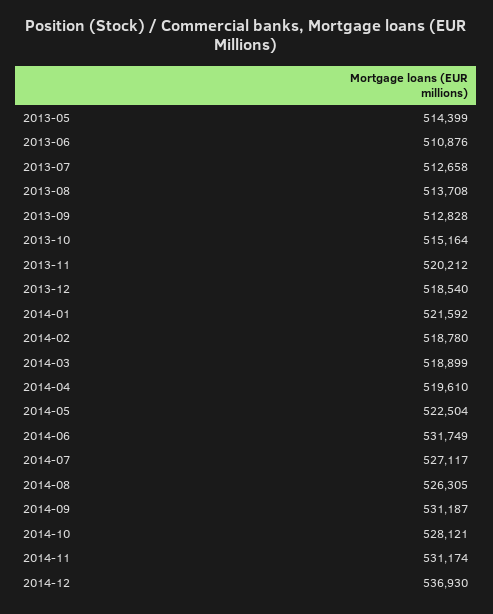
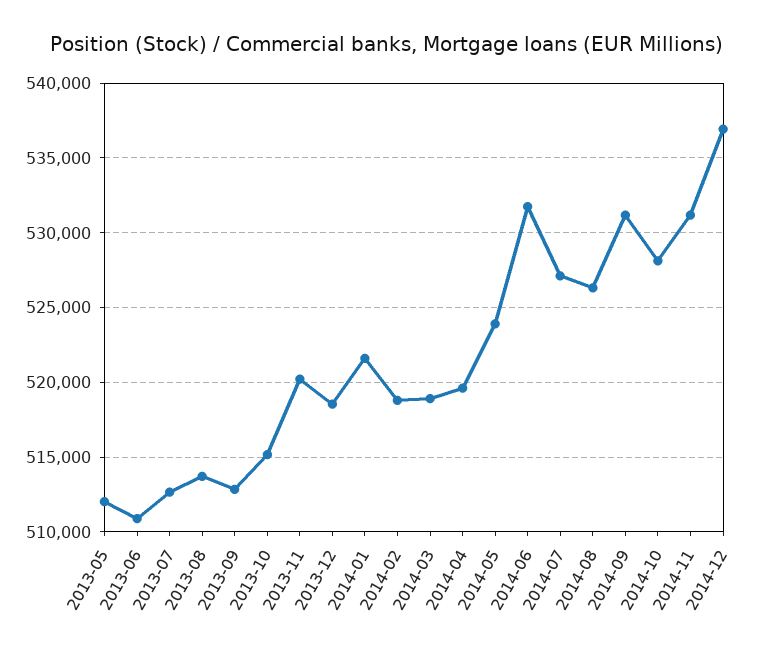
2013-05: 514399 -> 512000
2014-05: 522504 -> 524000

